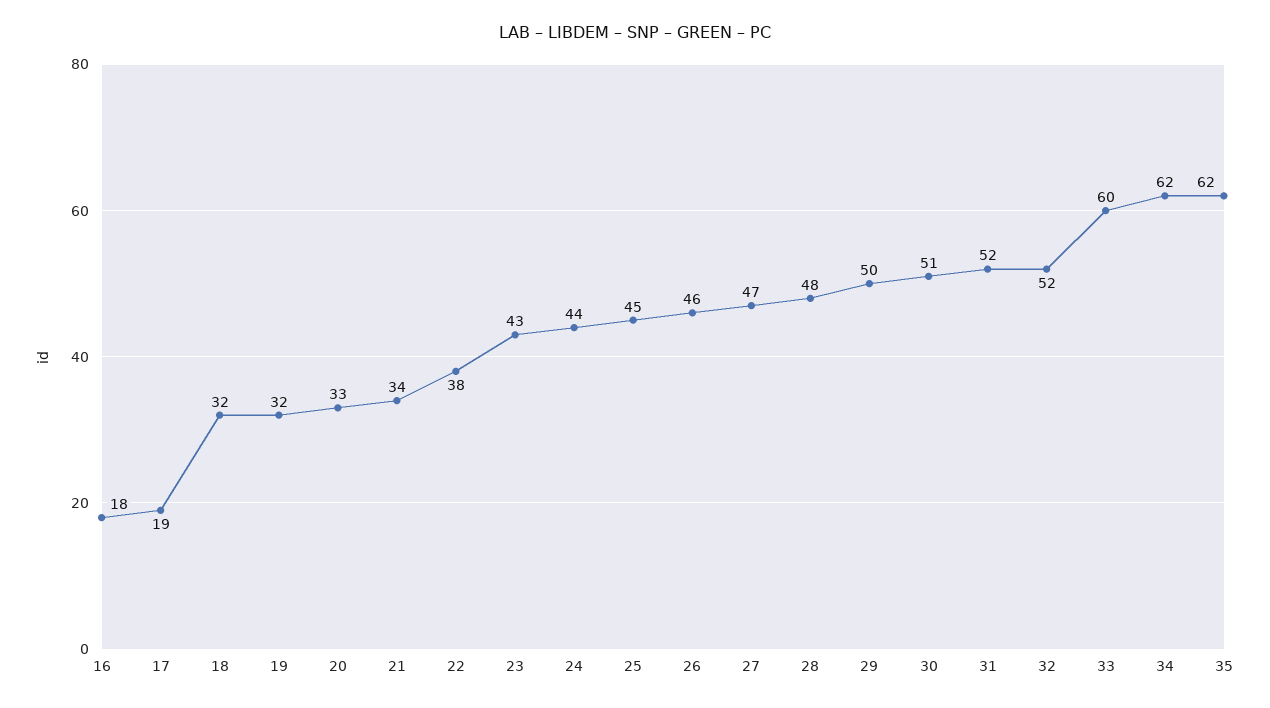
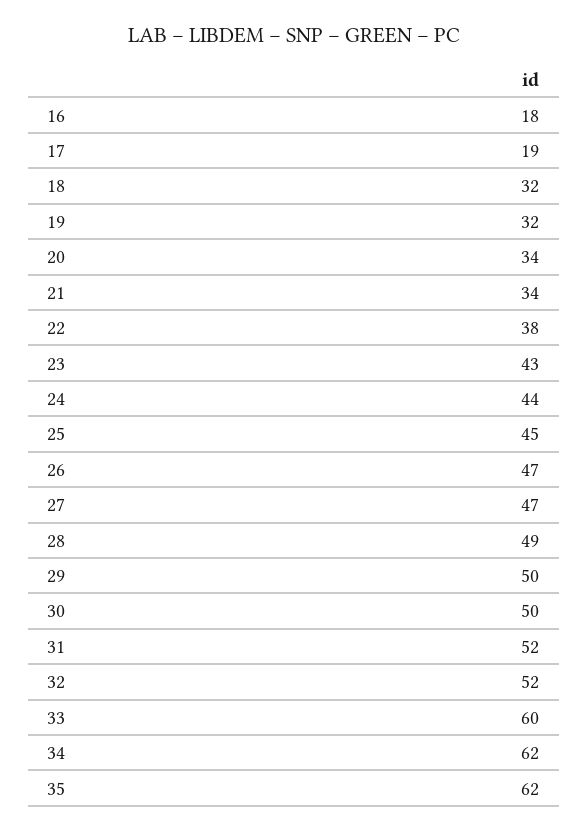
20: 33 -> 34
26: 46 -> 47
28: 48 -> 49
30: 51 -> 50

